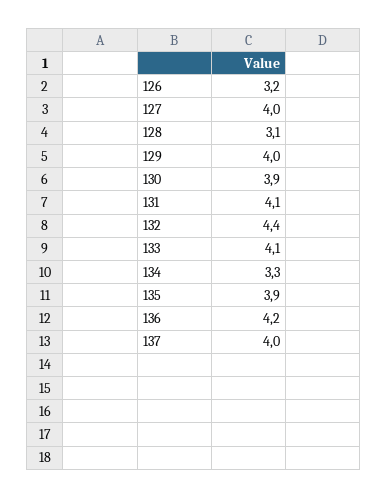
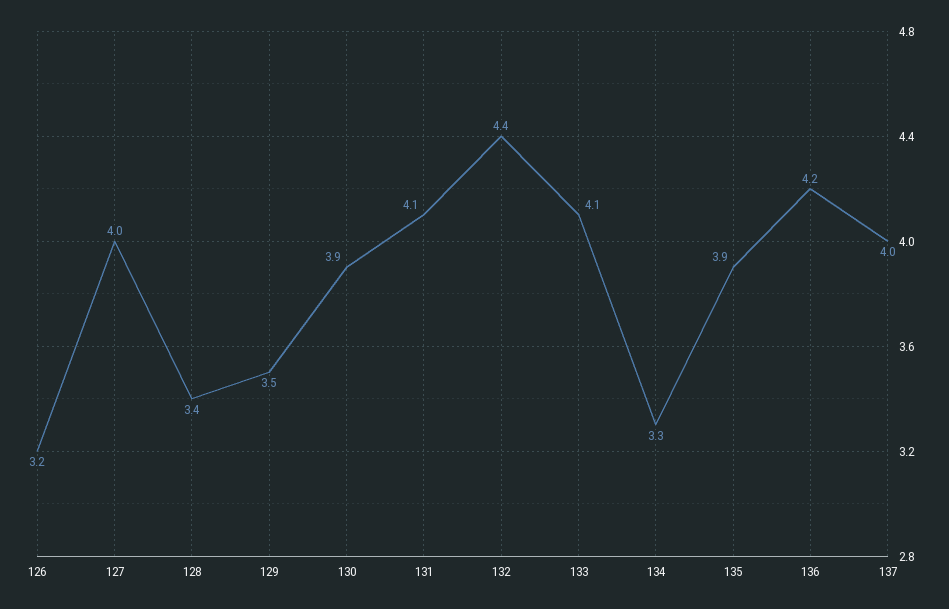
128: 3.1 -> 3.4
129: 4 -> 3.5

